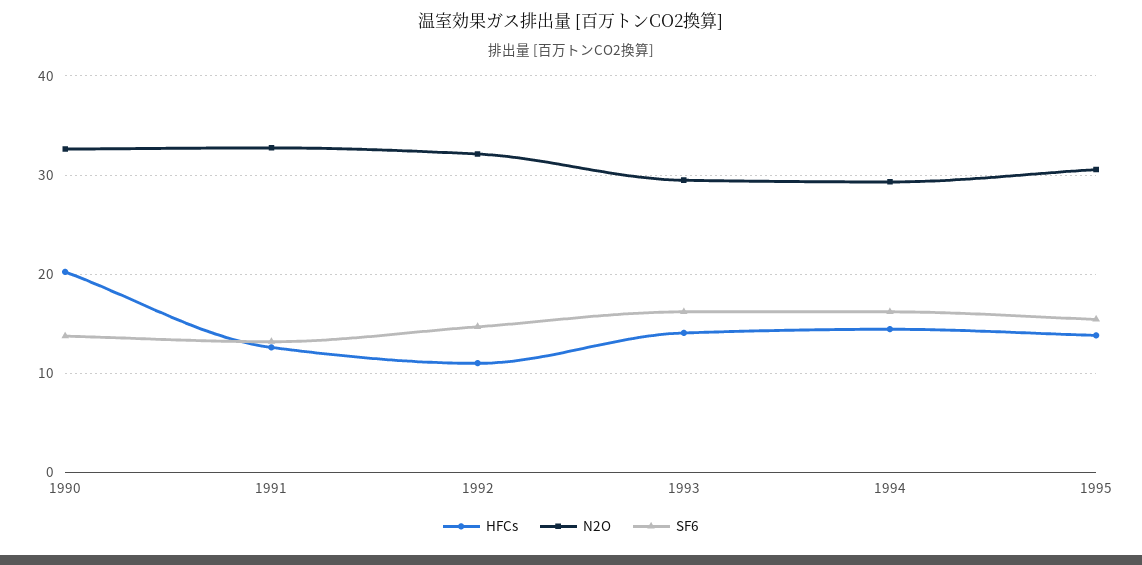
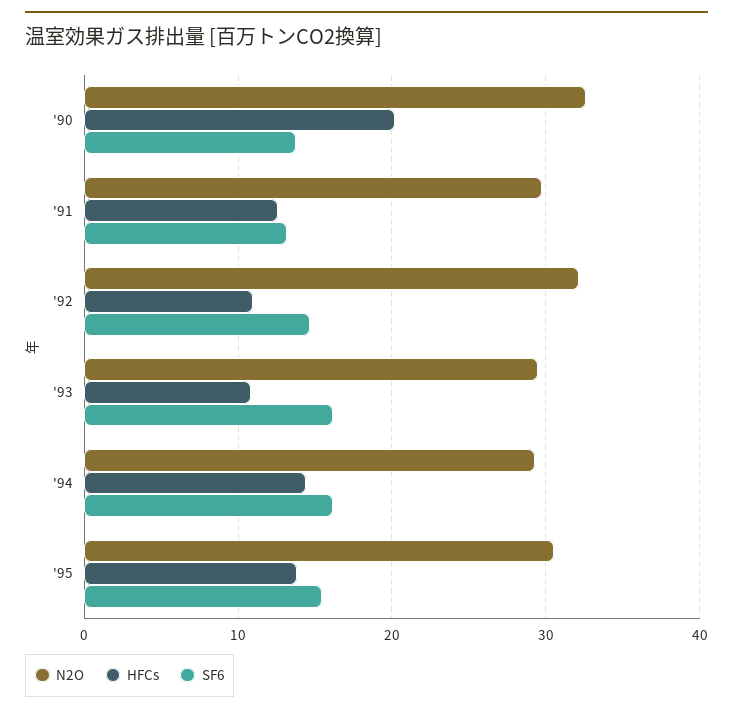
N2O, 1991: 33 -> 30
HFCs, 1993: 14 -> 11

